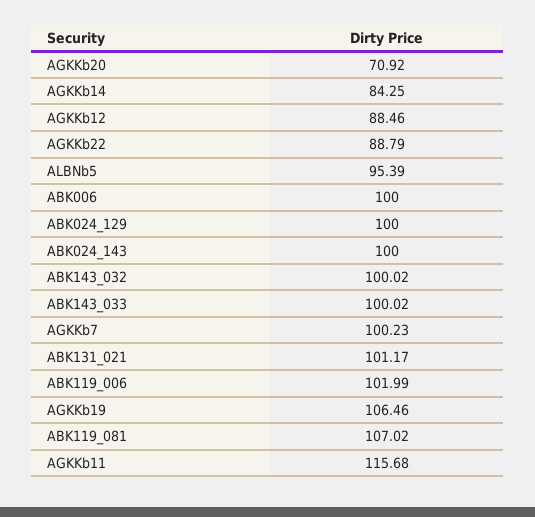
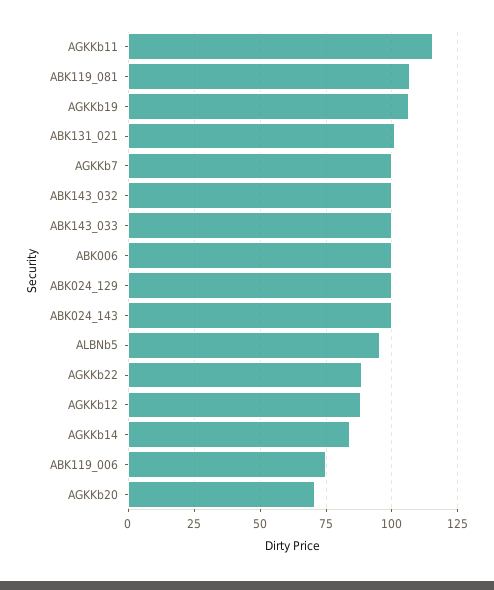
ABK119_006: 101.99 -> 75

